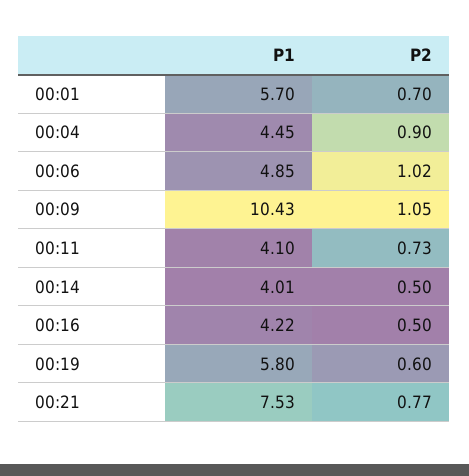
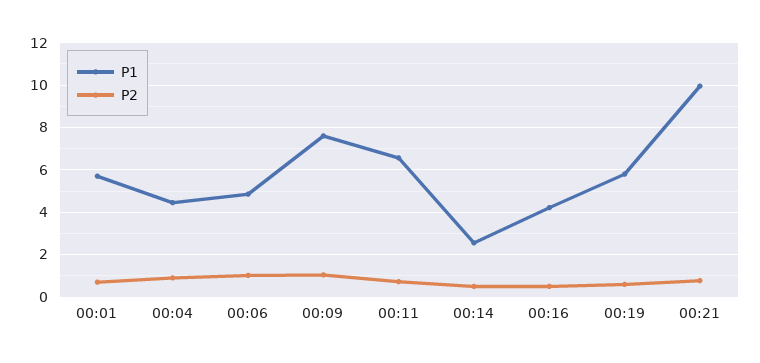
P1, 00:09: 10.43 -> 7.5
P1, 00:11: 4.1 -> 6.5
P1, 00:14: 4.01 -> 2.5
P1, 00:21: 7.53 -> 10

